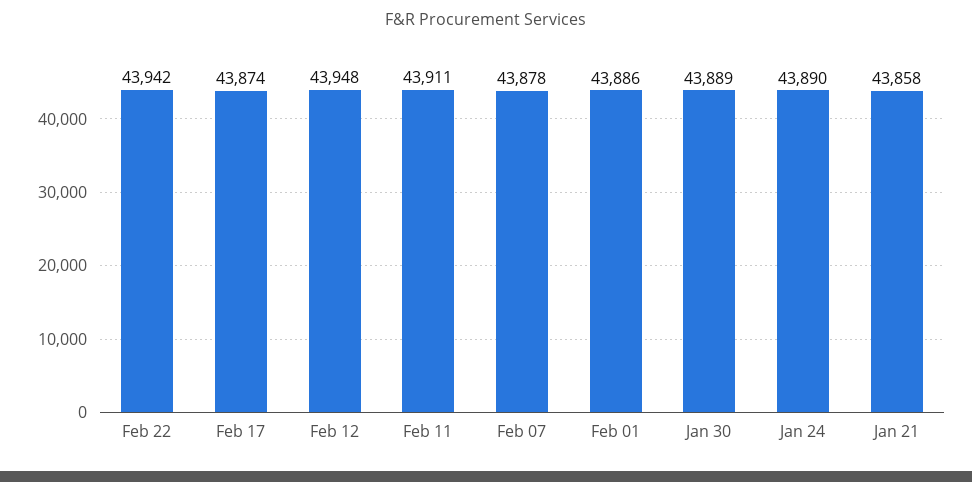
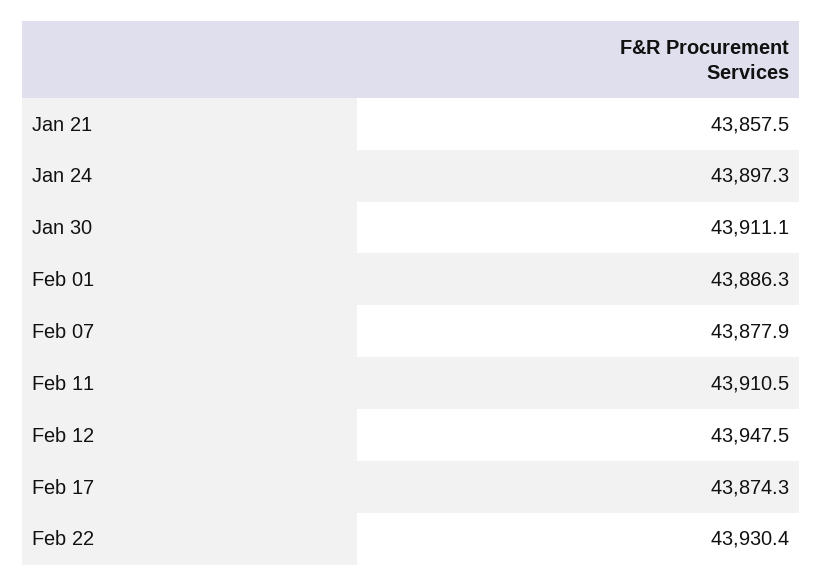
Feb 22: 43942 -> 43930.4
Jan 30: 43889 -> 43911.1
Jan 24: 43890 -> 43897.3

